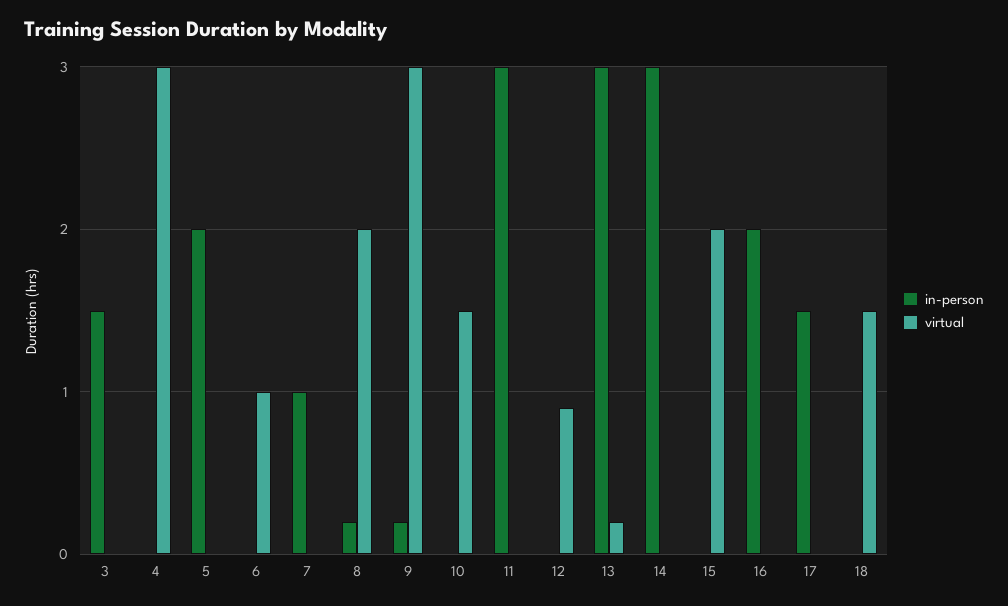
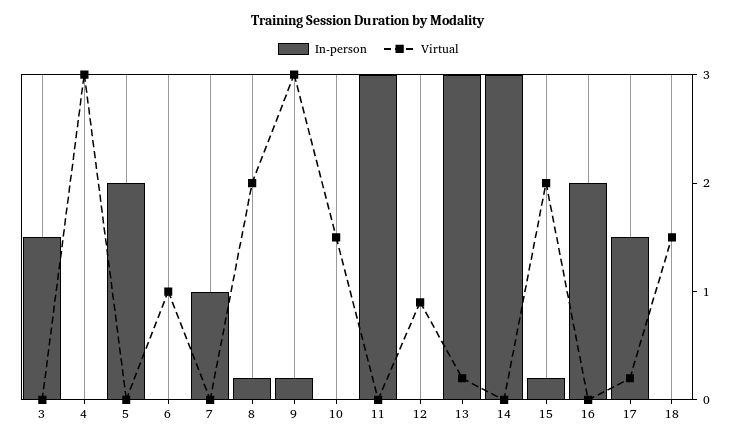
in-person, 15: 0 -> 0.2
virtual, 17: 0 -> 0.2

